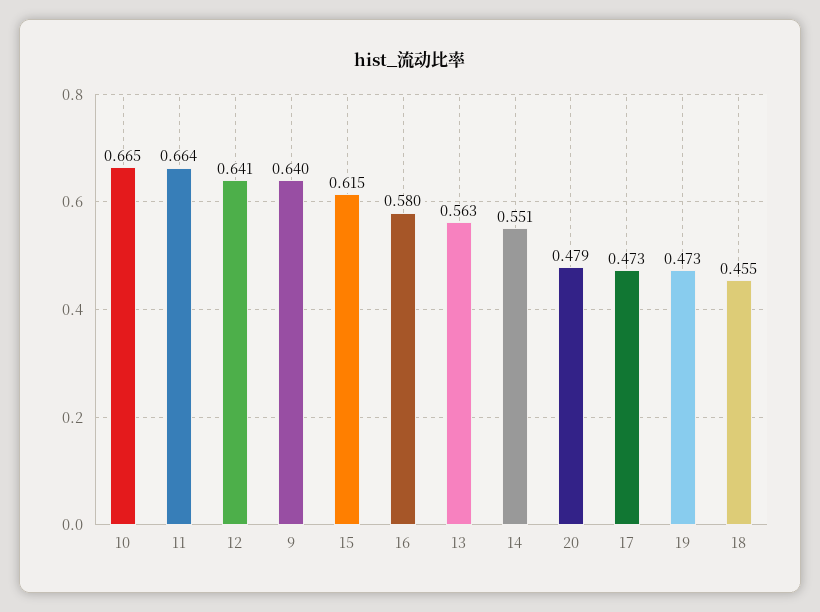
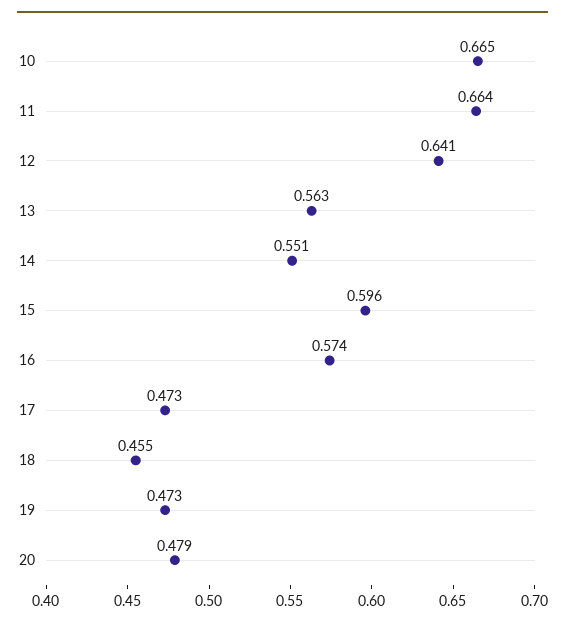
9: 0.64 -> none
15: 0.615 -> 0.596
16: 0.58 -> 0.574

